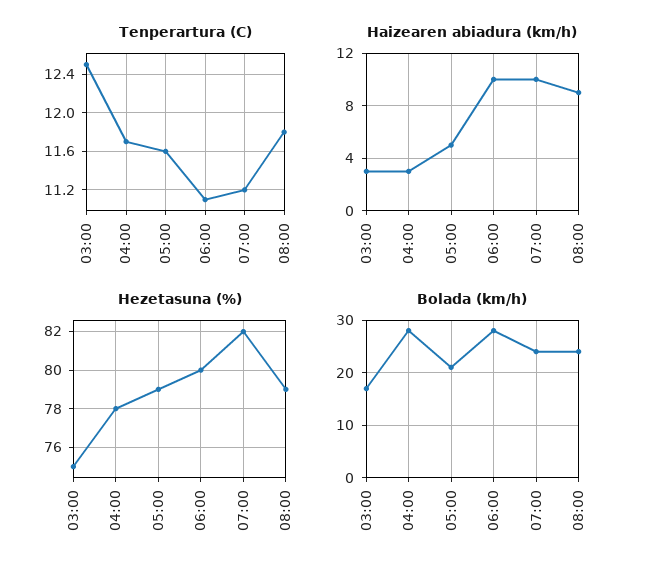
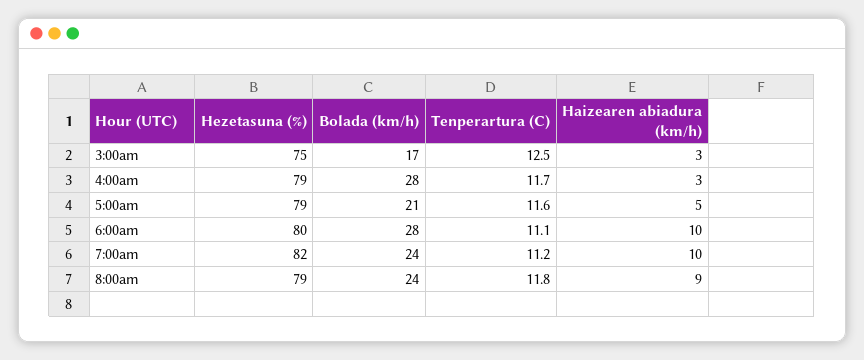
Hezetasuna (%), 04:00: 78 -> 79

